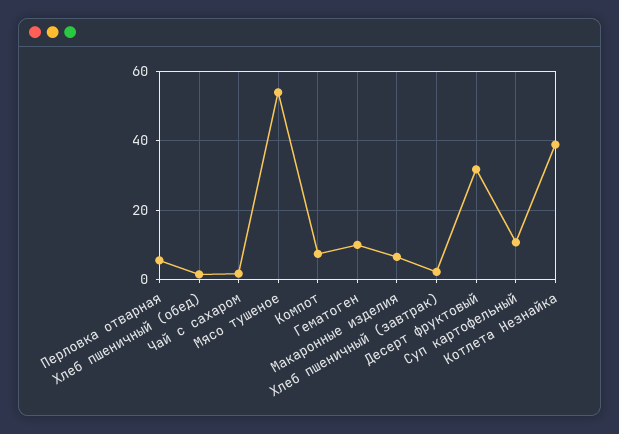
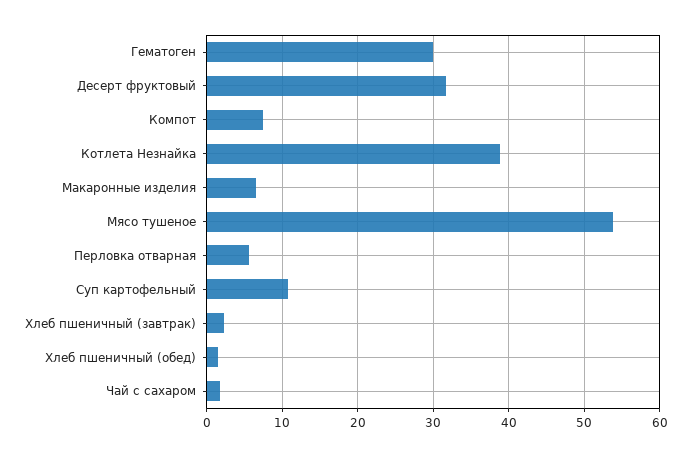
Гематоген: 10 -> 30

